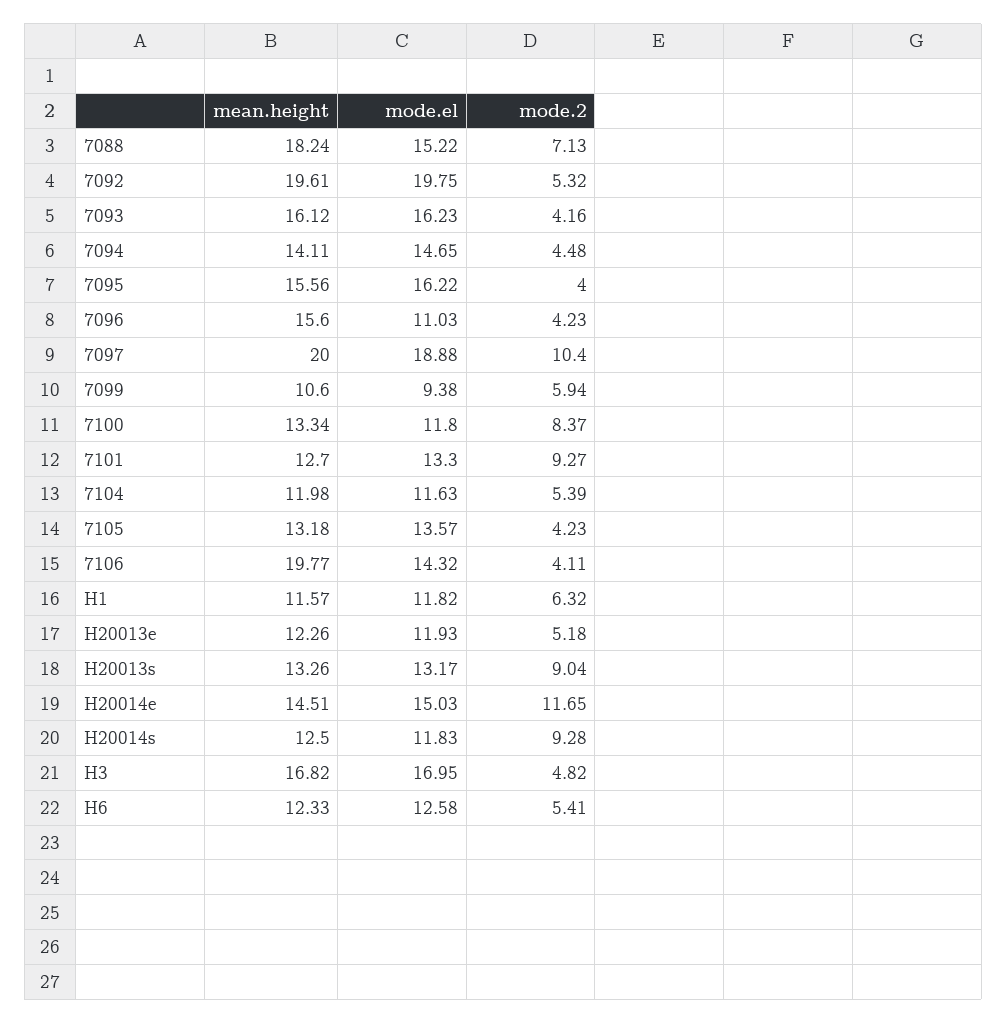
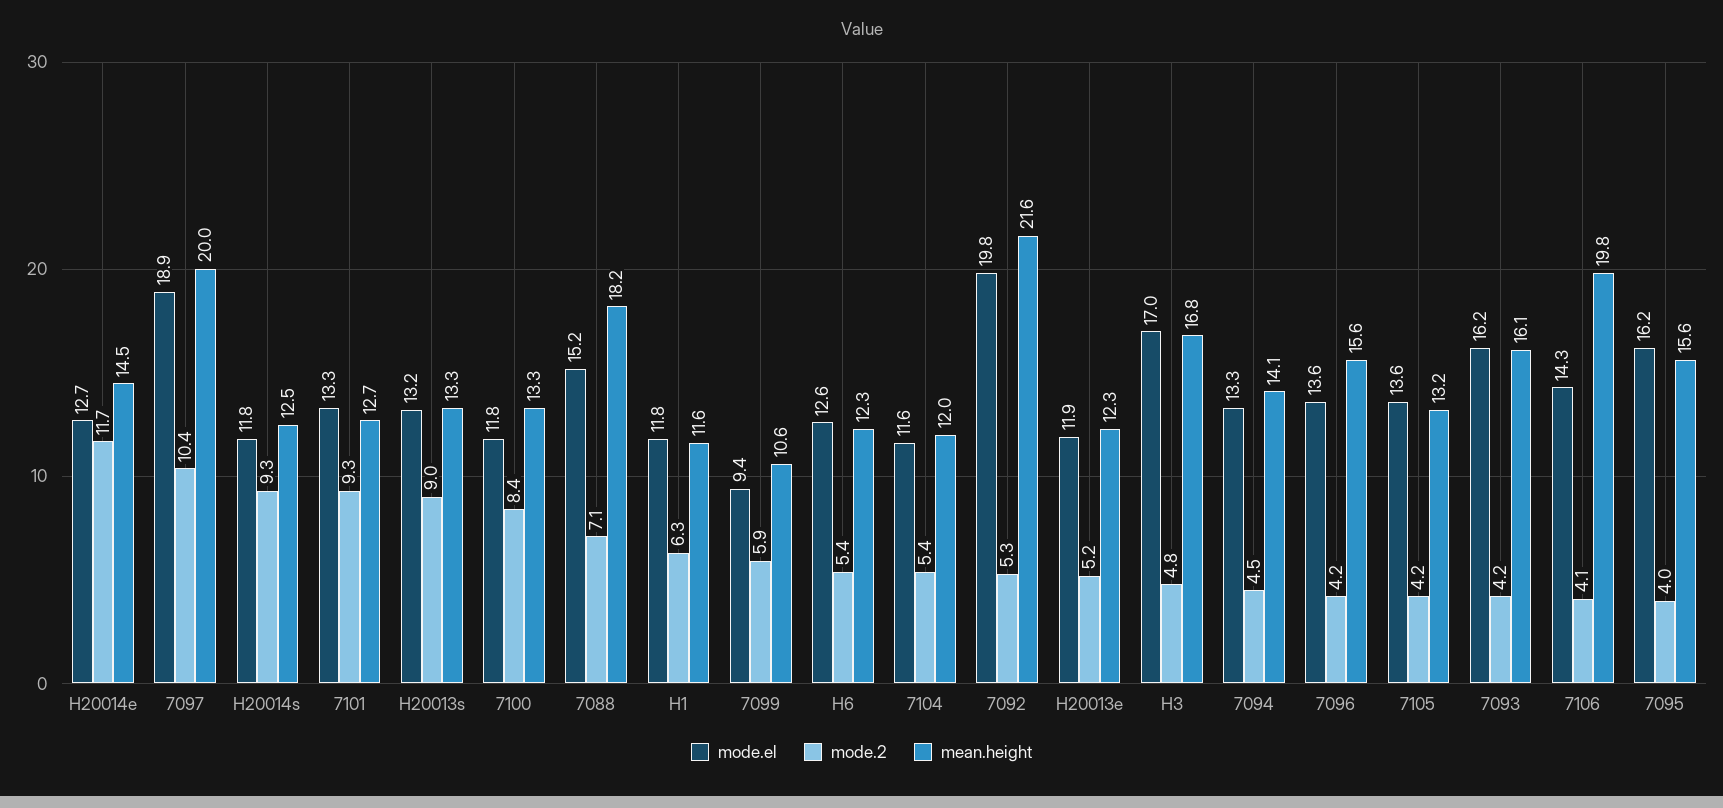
mean.height, 7092: 19.61 -> 21.6
mode.el, 7094: 14.65 -> 13.3
mode.el, 7096: 11.03 -> 13.6
mode.el, H20014e: 15.03 -> 12.7

